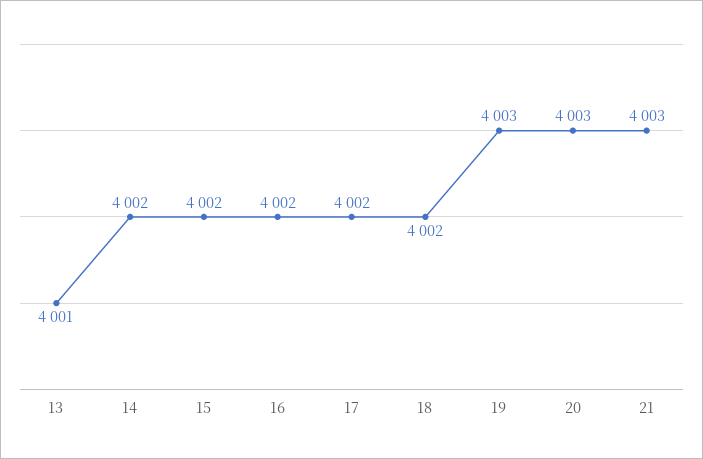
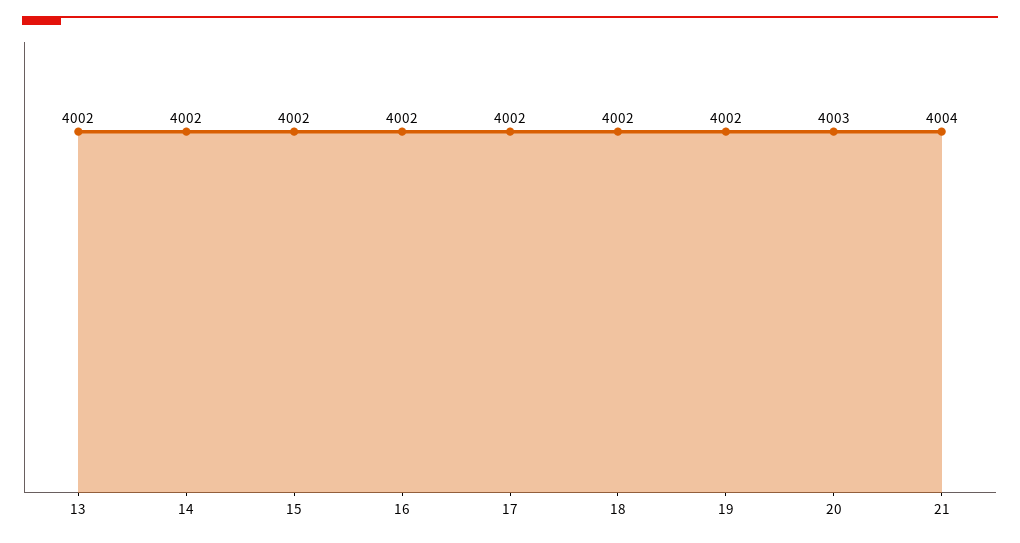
13: 4001 -> 4002
19: 4003 -> 4002
21: 4003 -> 4004

